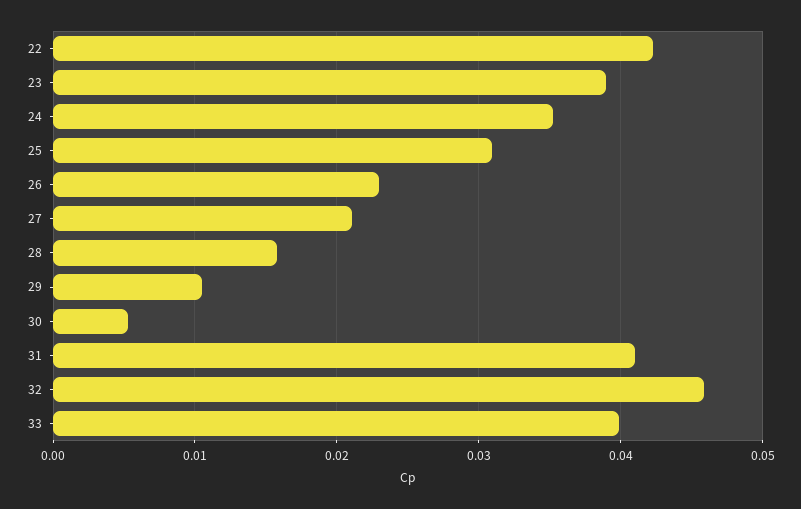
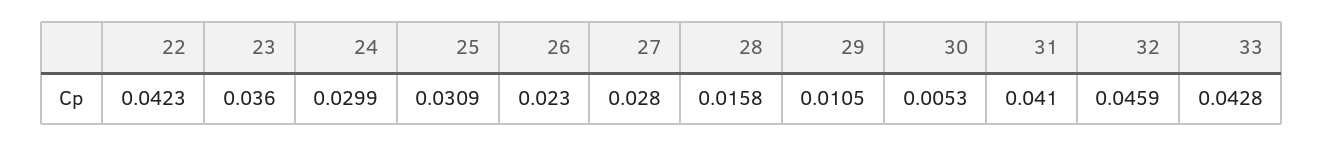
23: 0.039 -> 0.036
24: 0.035 -> 0.0299
27: 0.021 -> 0.028
33: 0.04 -> 0.0428

